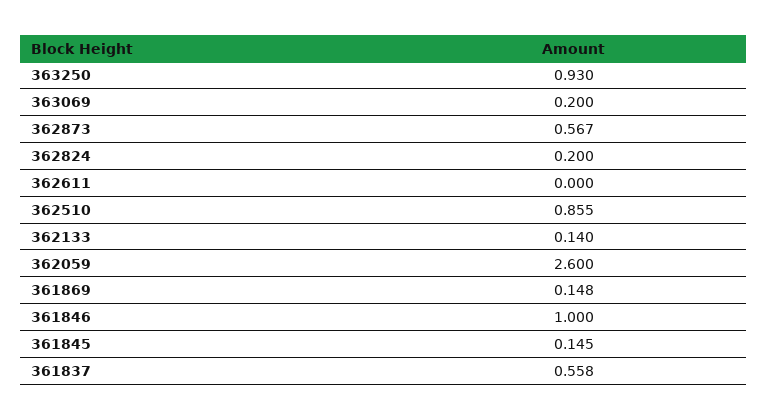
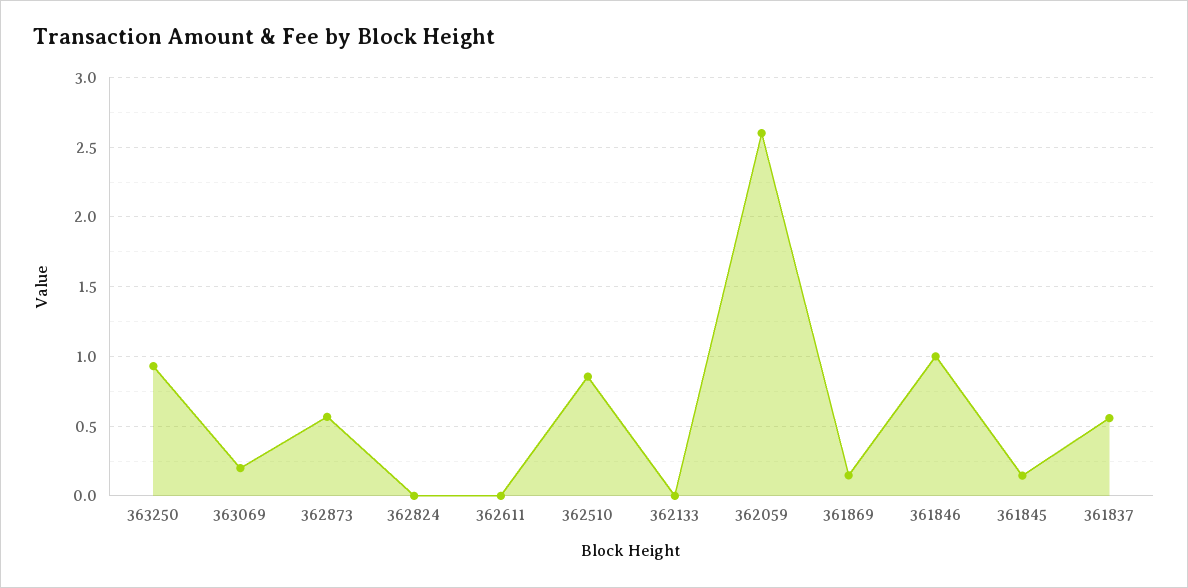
362824: 0.2 -> 0
362133: 0.14 -> 0

